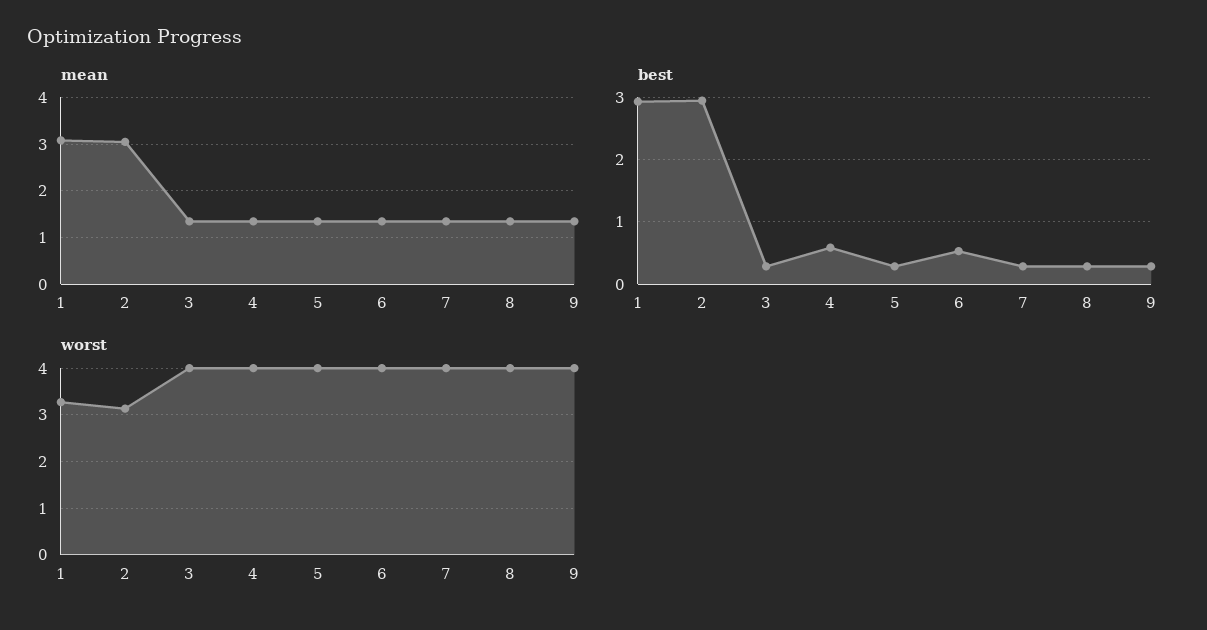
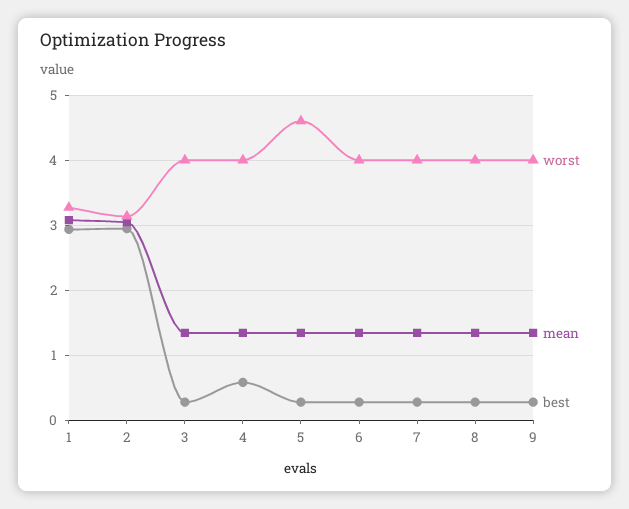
best, 6: 0.5 -> 0.3
worst, 5: 4 -> 4.6

